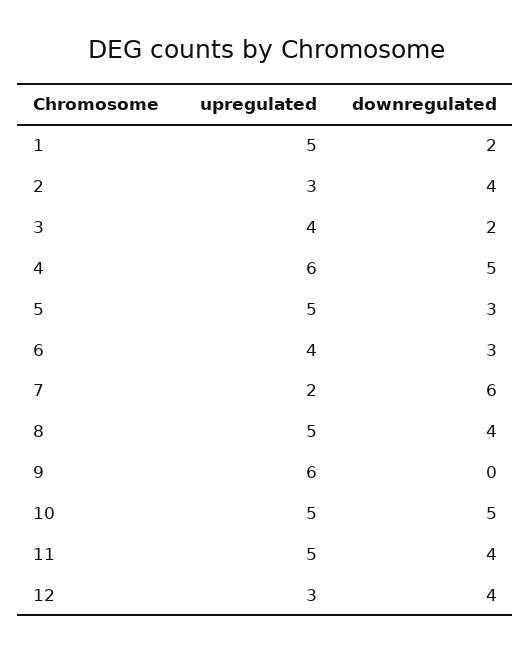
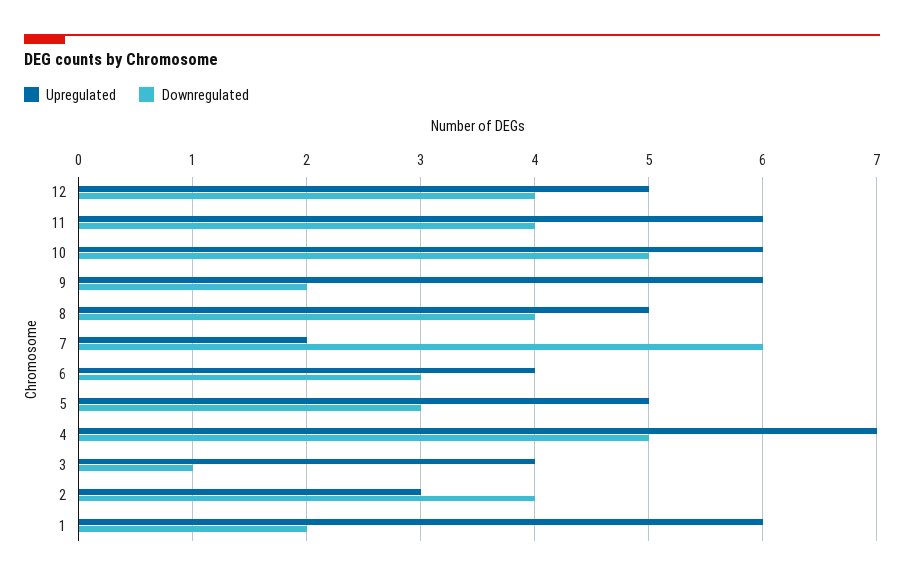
upregulated, 1: 5 -> 6
downregulated, 3: 2 -> 1
upregulated, 4: 6 -> 7
downregulated, 9: 0 -> 2
upregulated, 10: 5 -> 6
upregulated, 11: 5 -> 6
upregulated, 12: 3 -> 5

